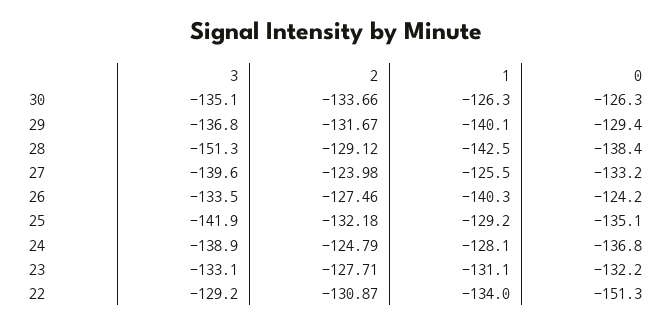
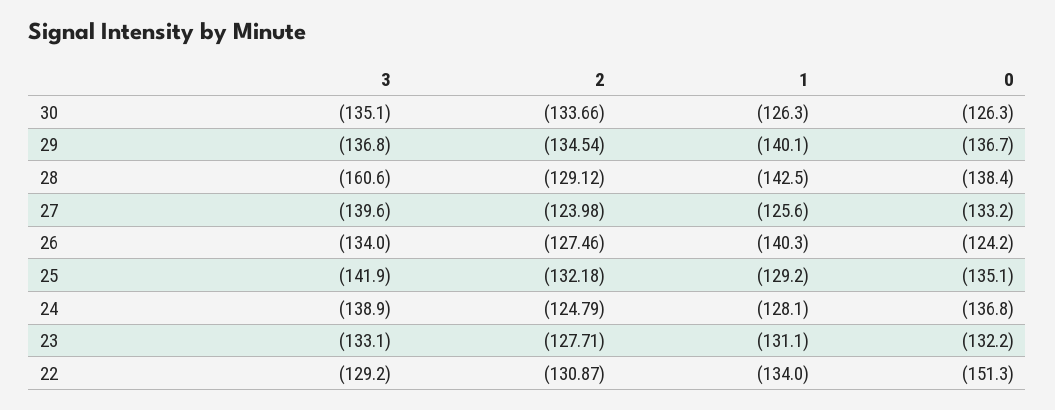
2, 29: -131.67 -> -134.54
0, 29: -129.4 -> -136.7
3, 28: -151.3 -> -160.6
1, 27: -125.5 -> -125.6
3, 26: -133.5 -> -134

